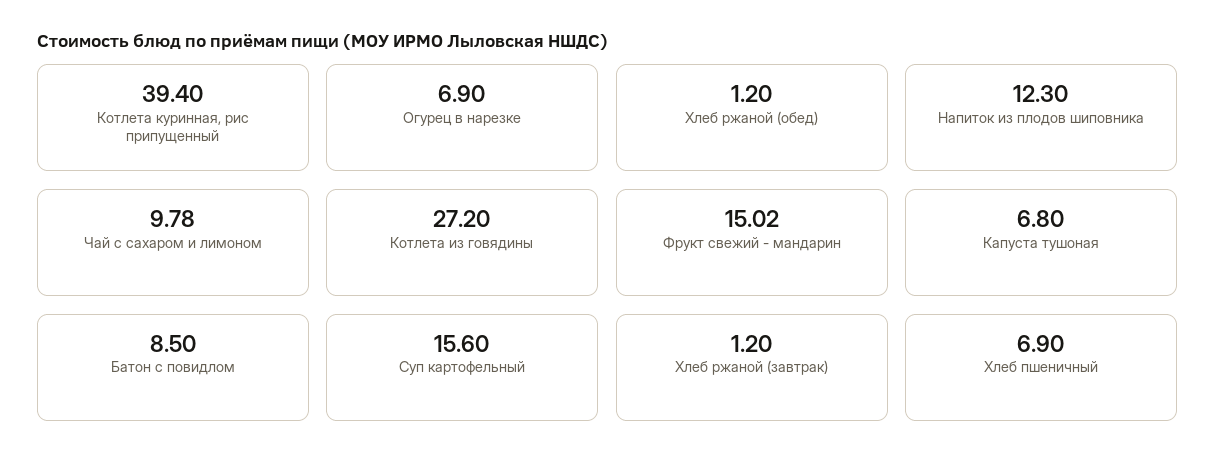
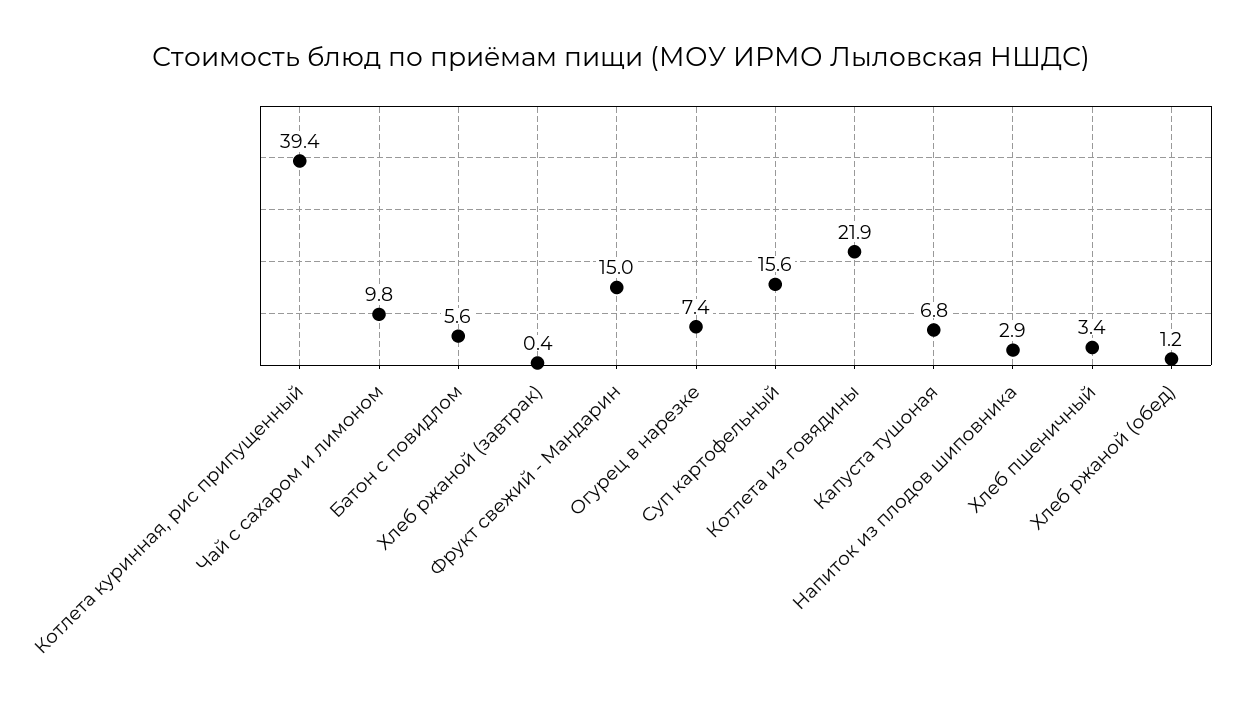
Огурец в нарезке: 6.9 -> 7.4
Напиток из плодов шиповника: 12.3 -> 2.9
Котлета из говядины: 27.2 -> 21.9
Батон с повидлом: 8.5 -> 5.6
Хлеб ржаной (завтрак): 1.2 -> 0.4
Хлеб пшеничный: 6.9 -> 3.4

